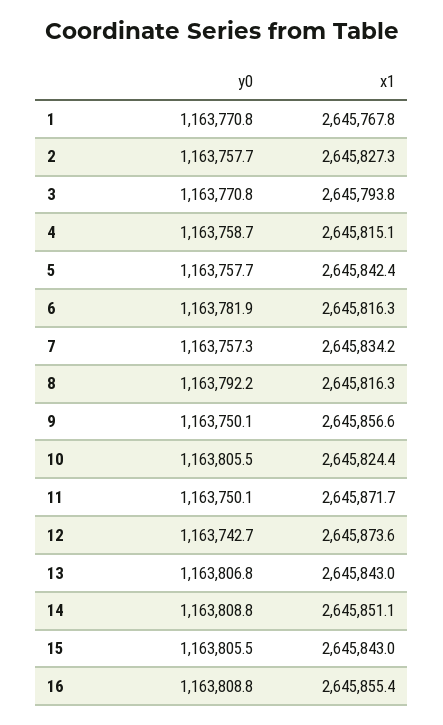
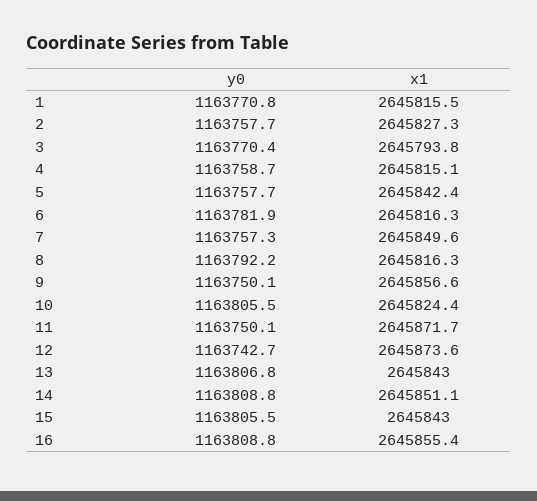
x1, 1: 2645767.8 -> 2645815.5
y0, 3: 1163770.8 -> 1163770.4
x1, 7: 2645834.2 -> 2645849.6

